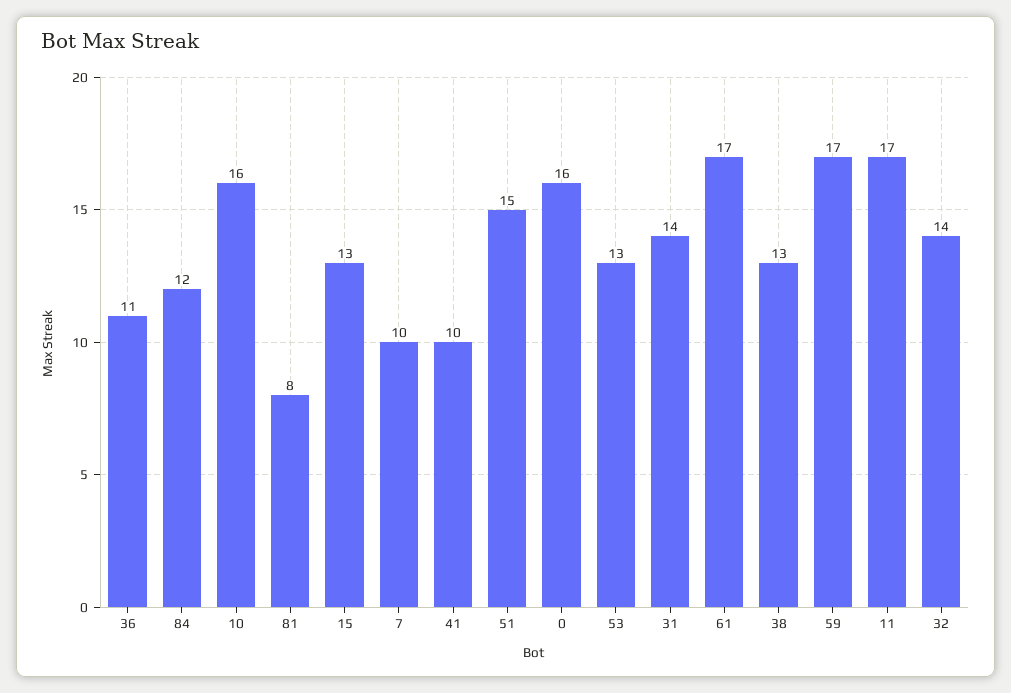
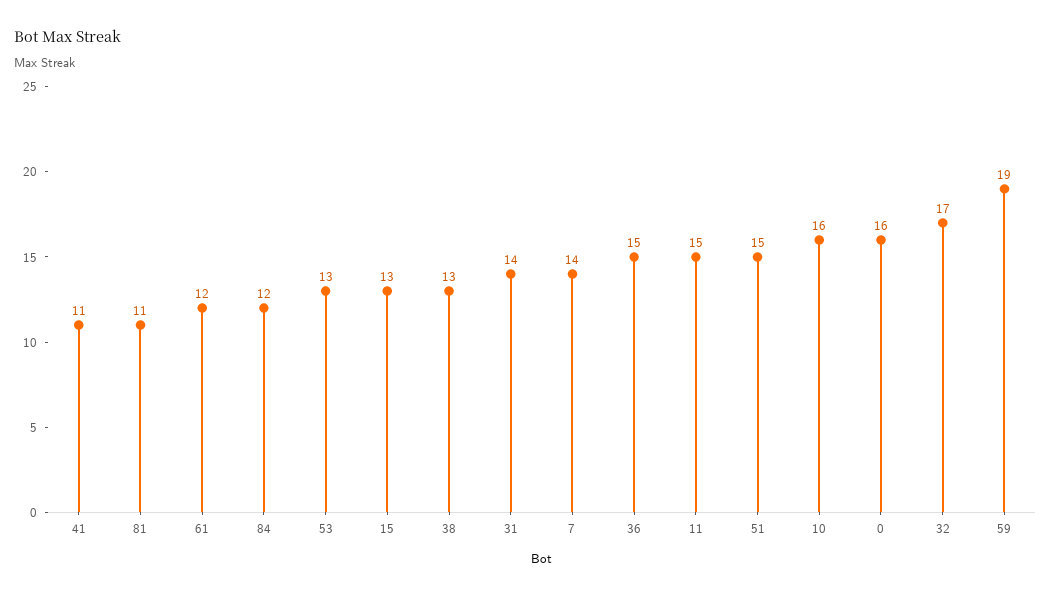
36: 11 -> 15
81: 8 -> 11
7: 10 -> 14
41: 10 -> 11
61: 17 -> 12
59: 17 -> 19
11: 17 -> 15
32: 14 -> 17

